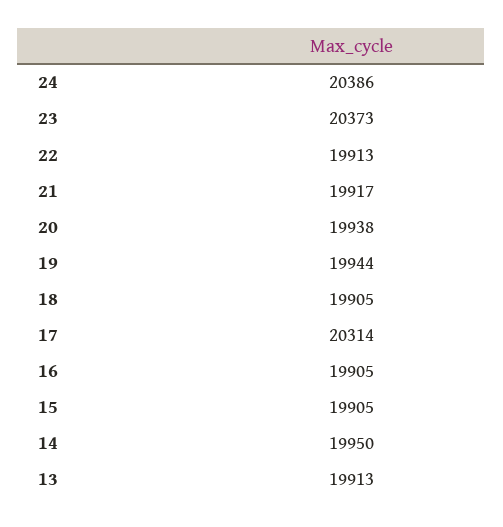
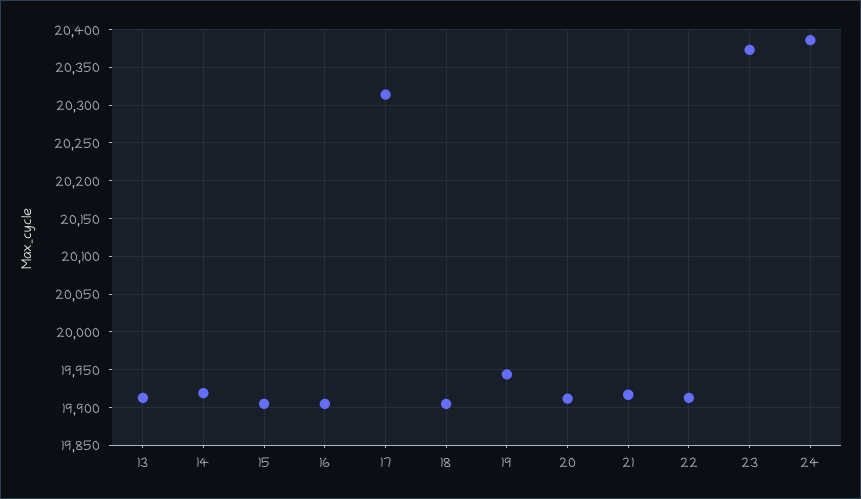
20: 19938 -> 19910
14: 19950 -> 19920

